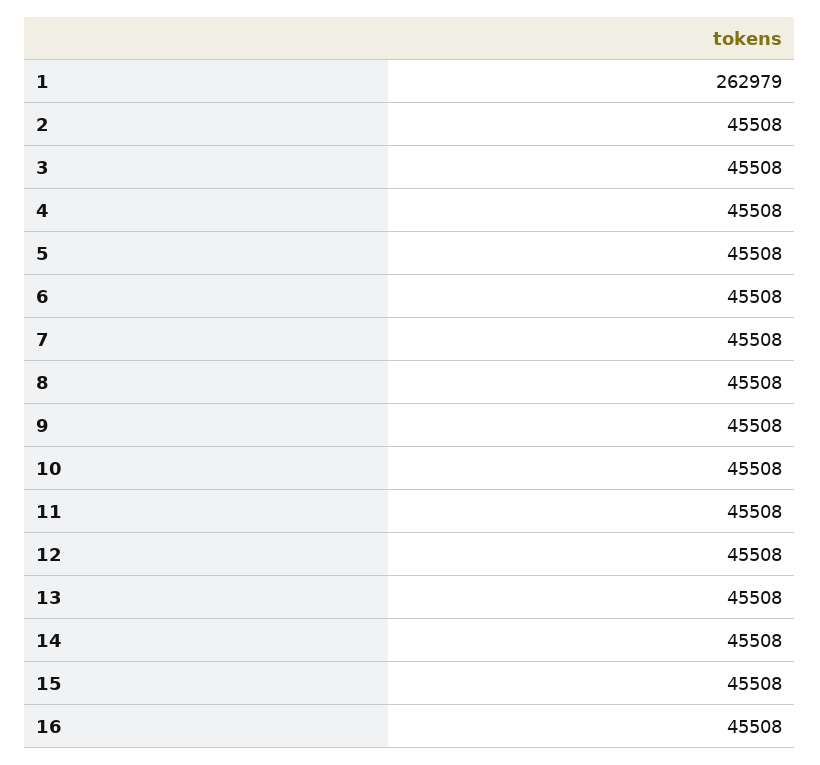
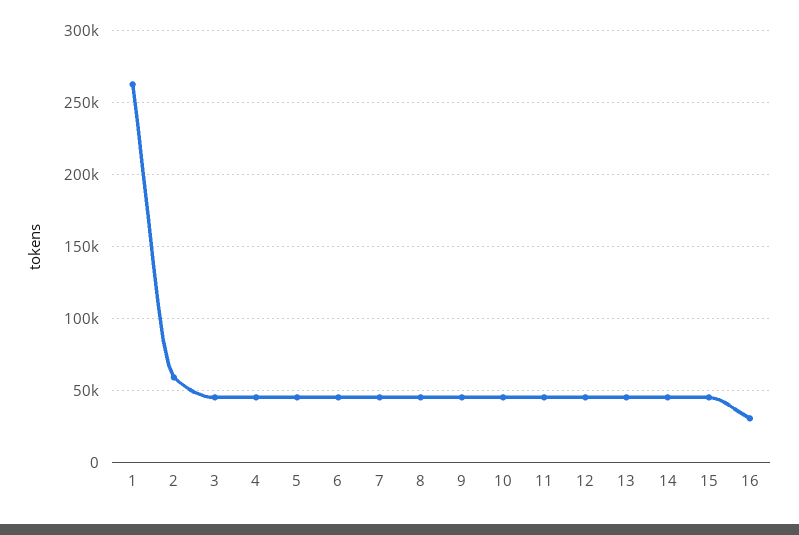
2: 45508 -> 60000
16: 45508 -> 30000

